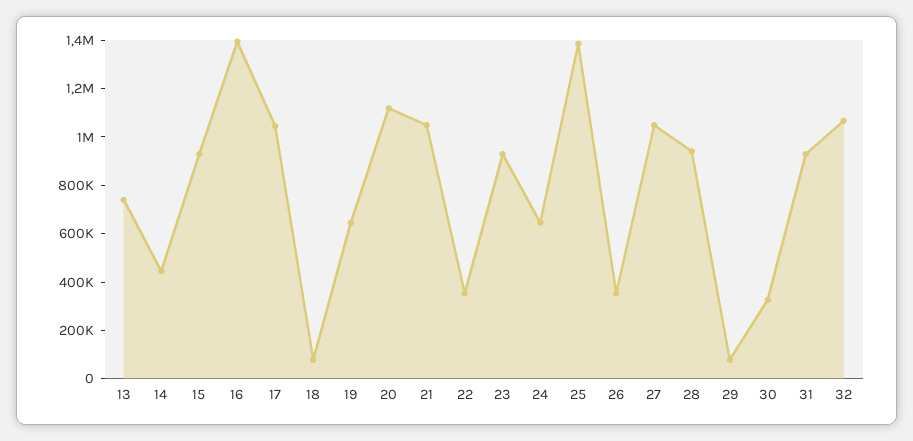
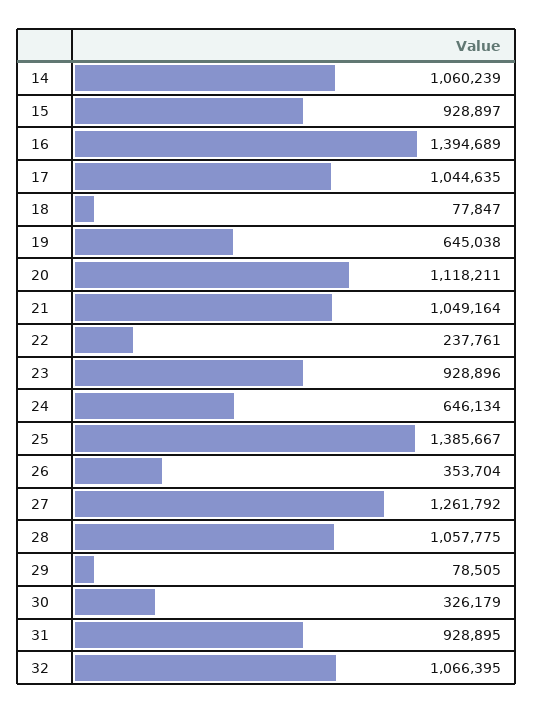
13: 750000 -> none
14: 450000 -> 1060239
22: 350000 -> 237761
27: 1050000 -> 1261792
28: 950000 -> 1057775

